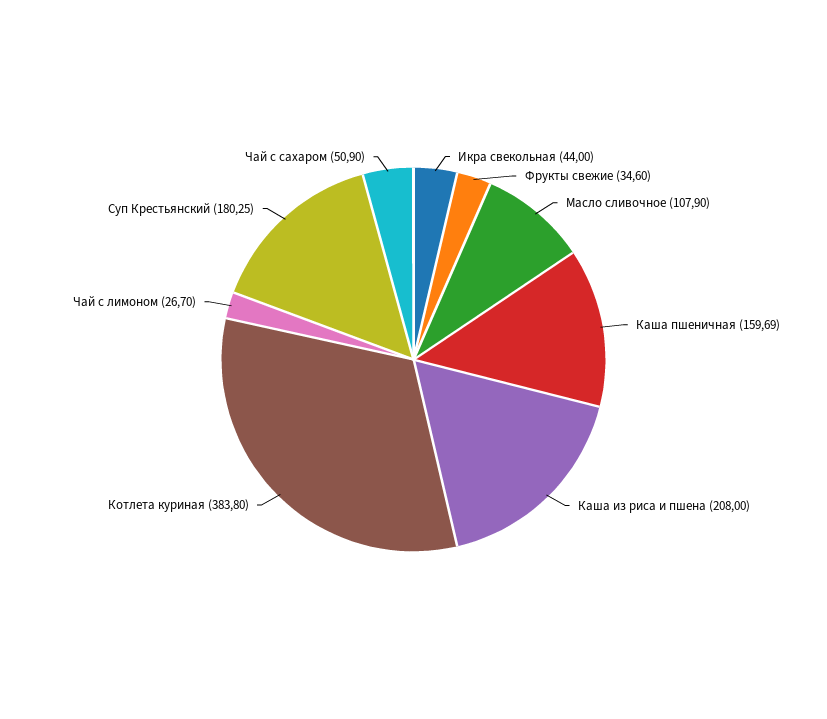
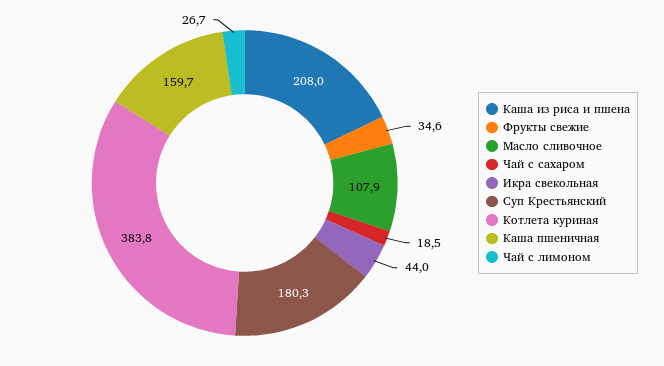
Чай с сахаром: 50.9 -> 18.5

